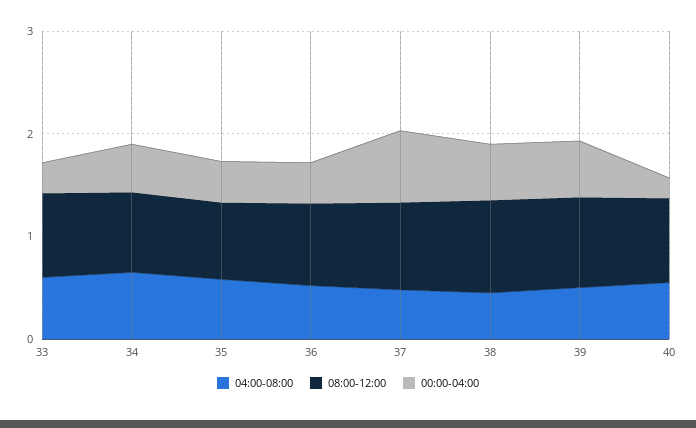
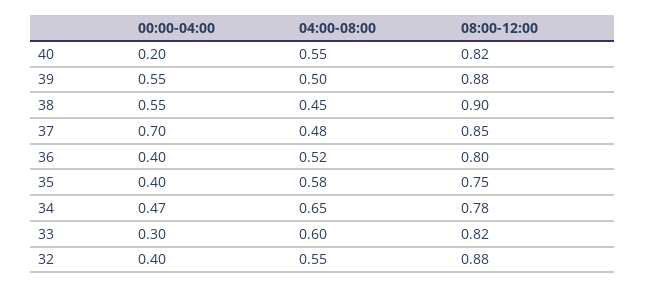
00:00-04:00, 32: none -> 0.4
04:00-08:00, 32: none -> 0.55
08:00-12:00, 32: none -> 0.88

